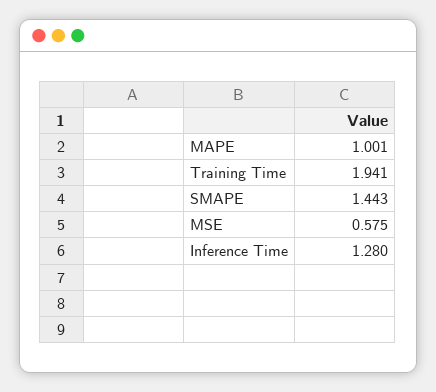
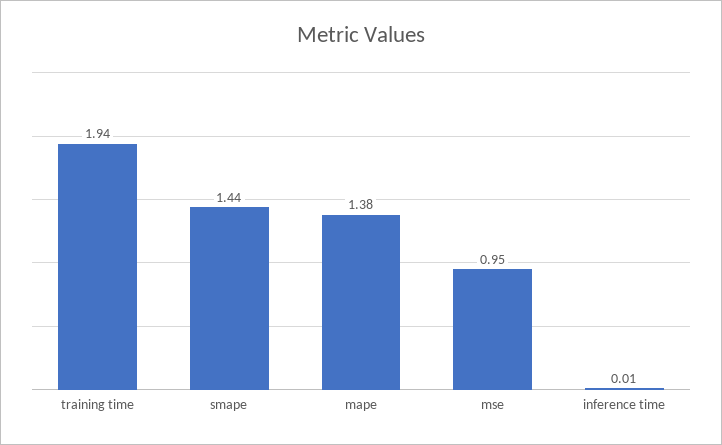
MAPE: 1.001 -> 1.38
MSE: 0.575 -> 0.95
Inference Time: 1.28 -> 0.01

